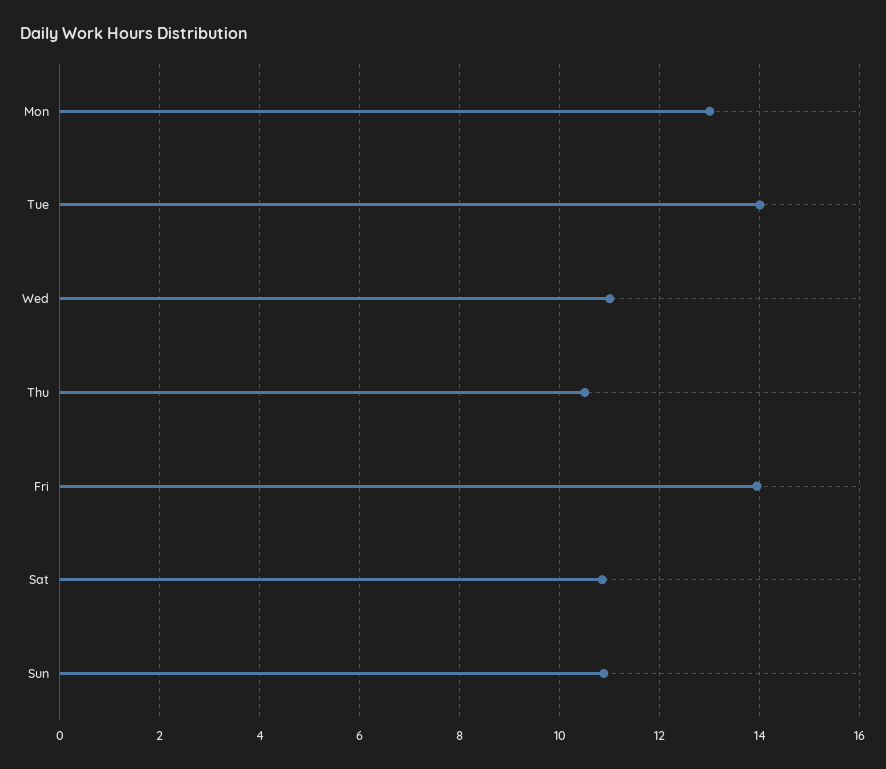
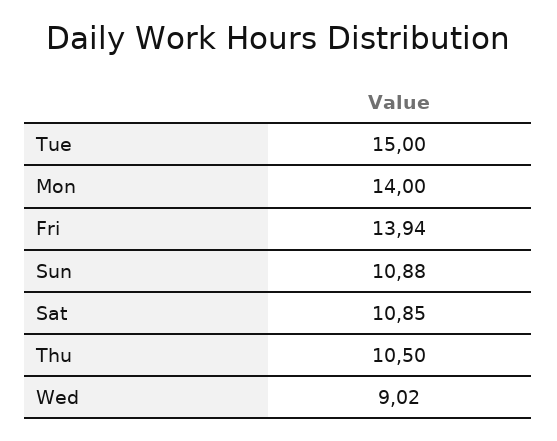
Mon: 13 -> 14
Tue: 14 -> 15
Wed: 11 -> 9.02

